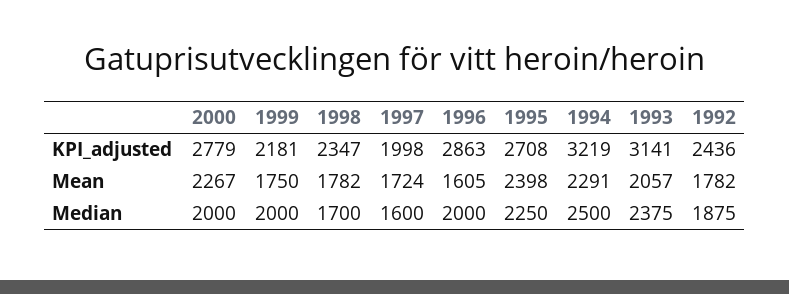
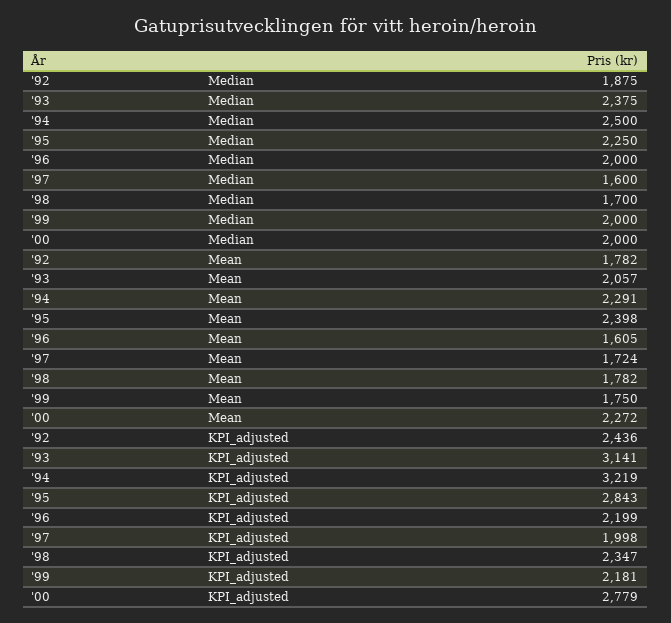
1996, KPI_adjusted: 2863 -> 2199
1995, KPI_adjusted: 2708 -> 2843
2000, Mean: 2267 -> 2272

